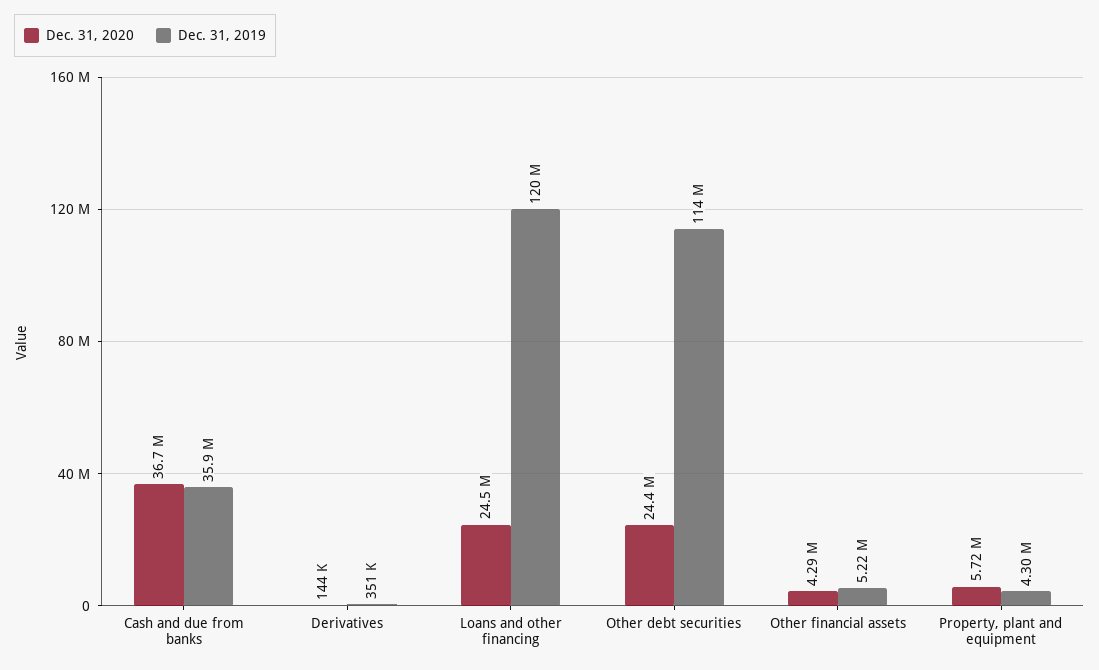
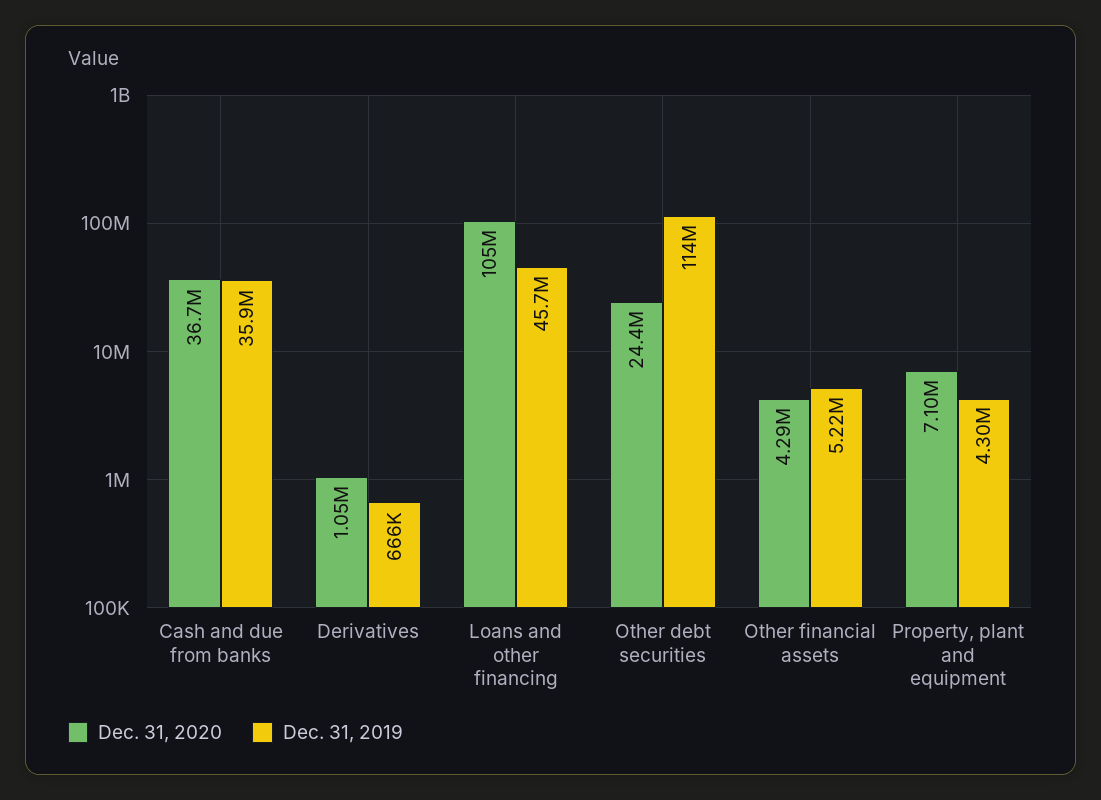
Dec. 31, 2020, Derivatives: 144000 -> 1050000
Dec. 31, 2019, Derivatives: 351000 -> 666000
Dec. 31, 2020, Loans and other financing: 24500000 -> 105000000
Dec. 31, 2019, Loans and other financing: 120000000 -> 45700000
Dec. 31, 2020, Property, plant and equipment: 5720000 -> 7100000

